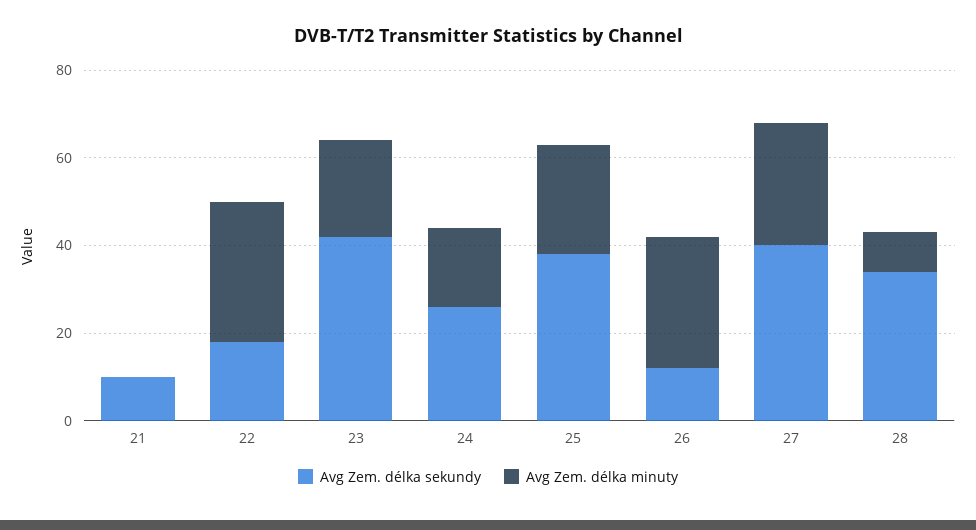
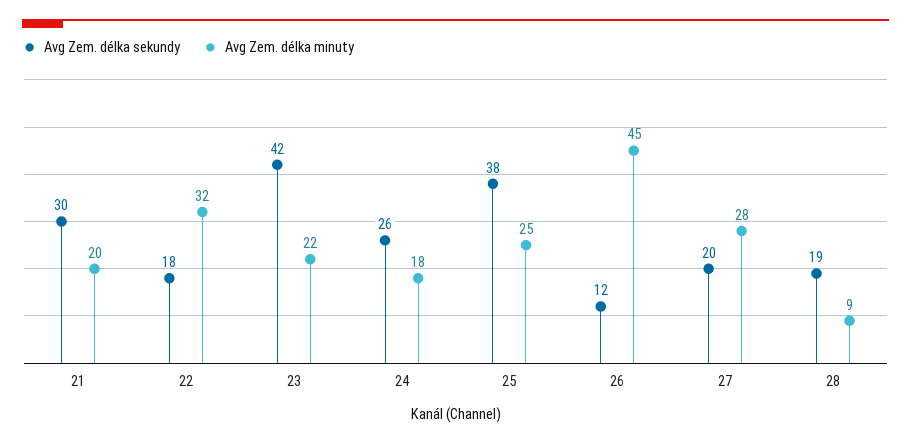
Avg Zem. délka sekundy, 21: 10 -> 30
Avg Zem. délka minuty, 21: 0 -> 20
Avg Zem. délka minuty, 26: 30 -> 45
Avg Zem. délka sekundy, 27: 40 -> 20
Avg Zem. délka sekundy, 28: 35 -> 19

